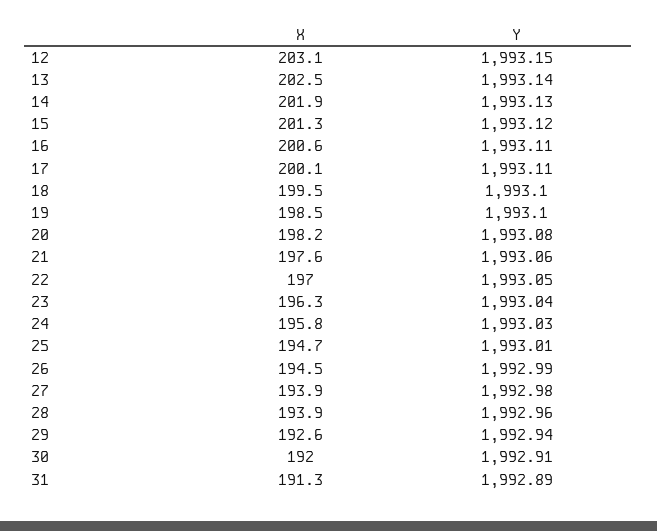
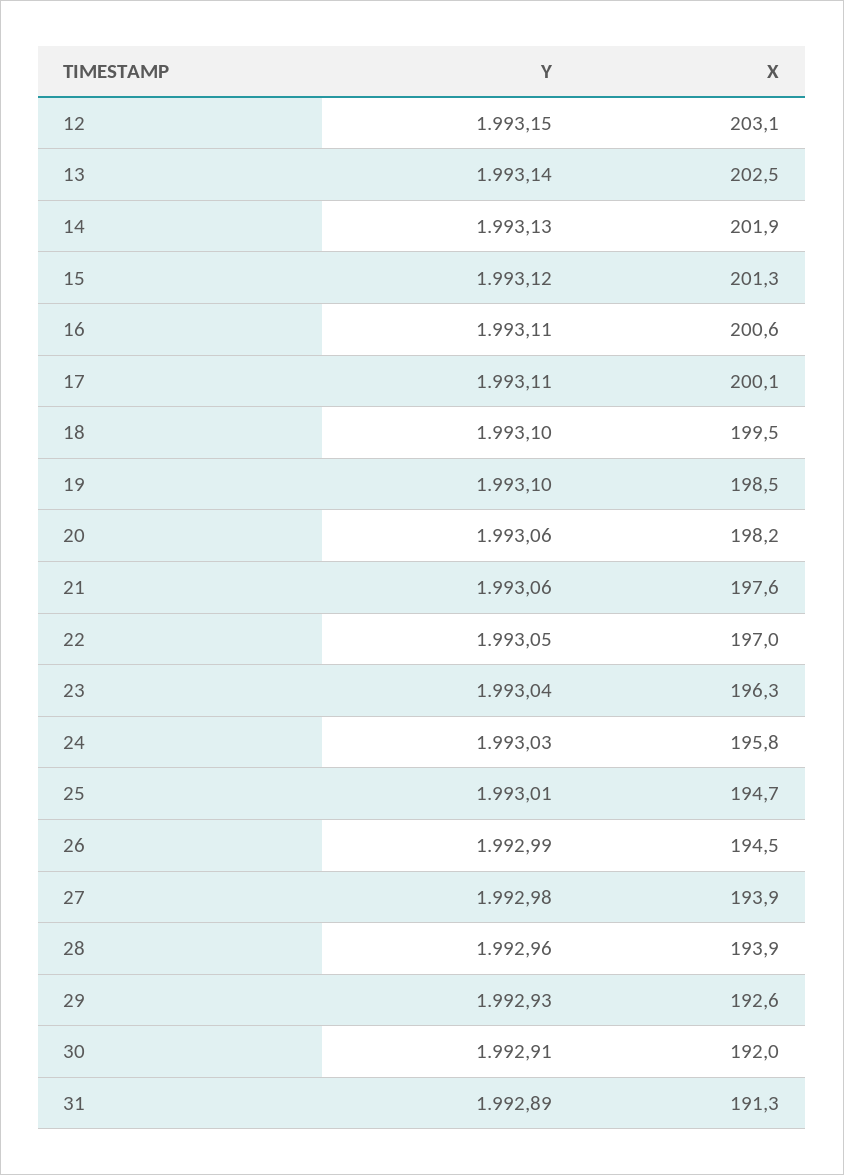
Y, 20: 1993.08 -> 1993.06
Y, 29: 1992.94 -> 1992.93

